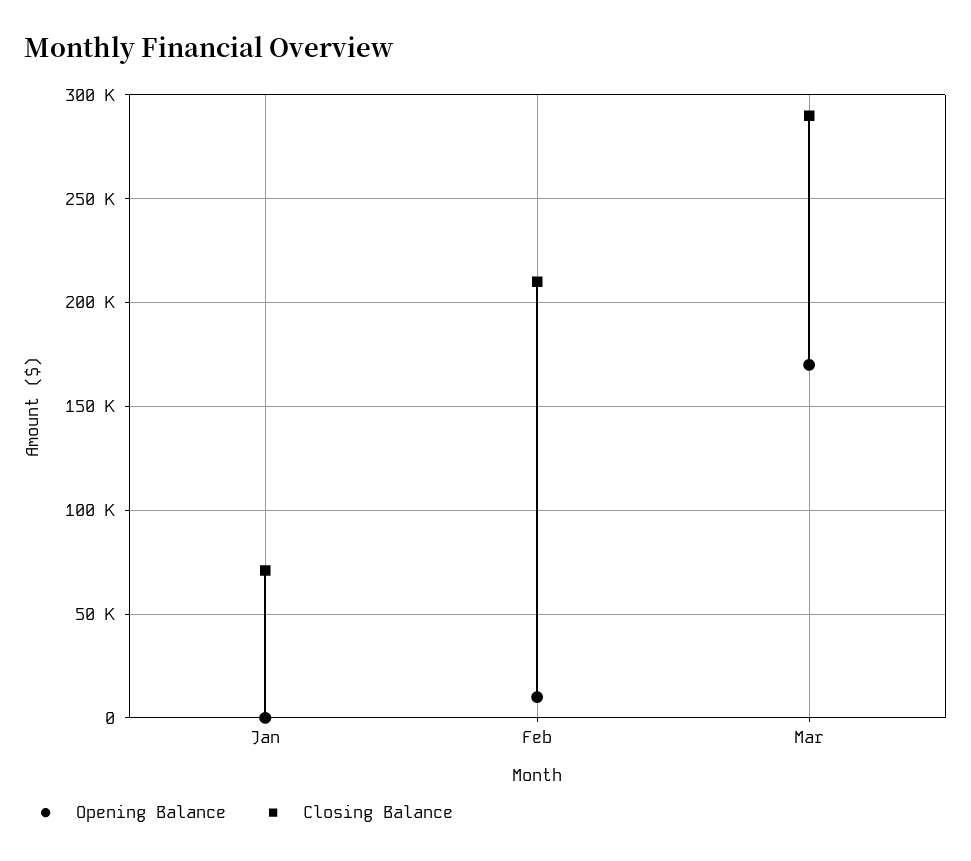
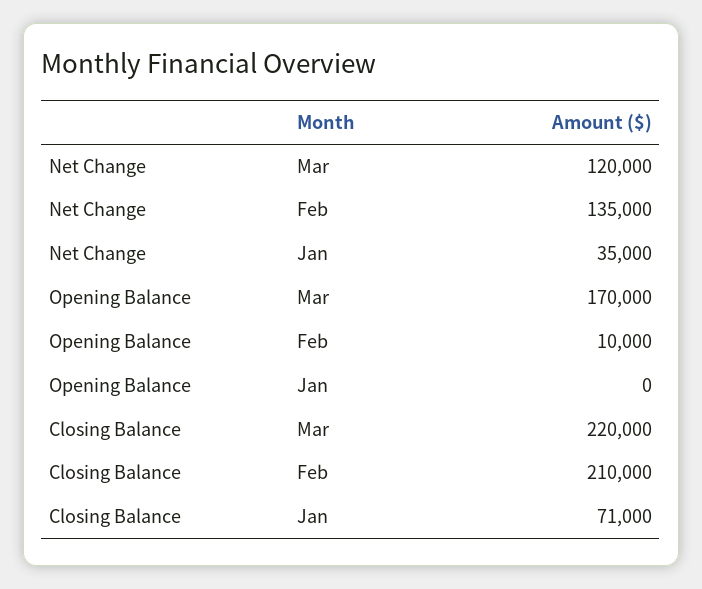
Closing Balance, Mar: 290000 -> 220000
Net Change, Mar: none -> 120000
Net Change, Feb: none -> 135000
Net Change, Jan: none -> 35000

